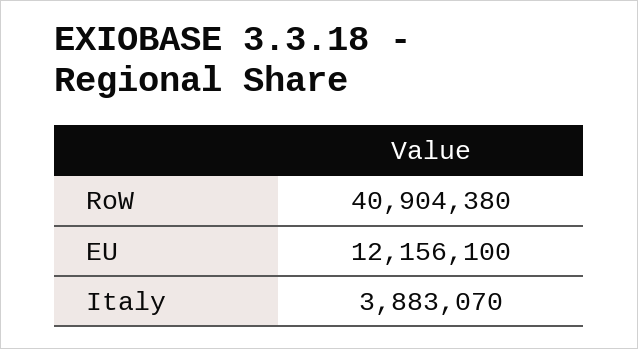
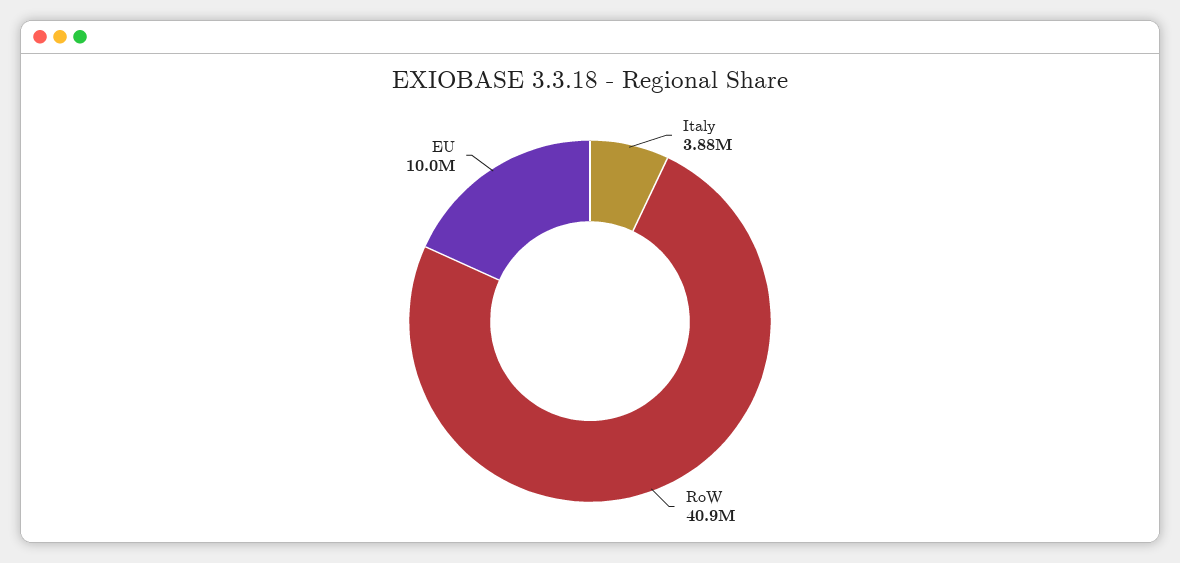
EU: 12156100 -> 10000000

